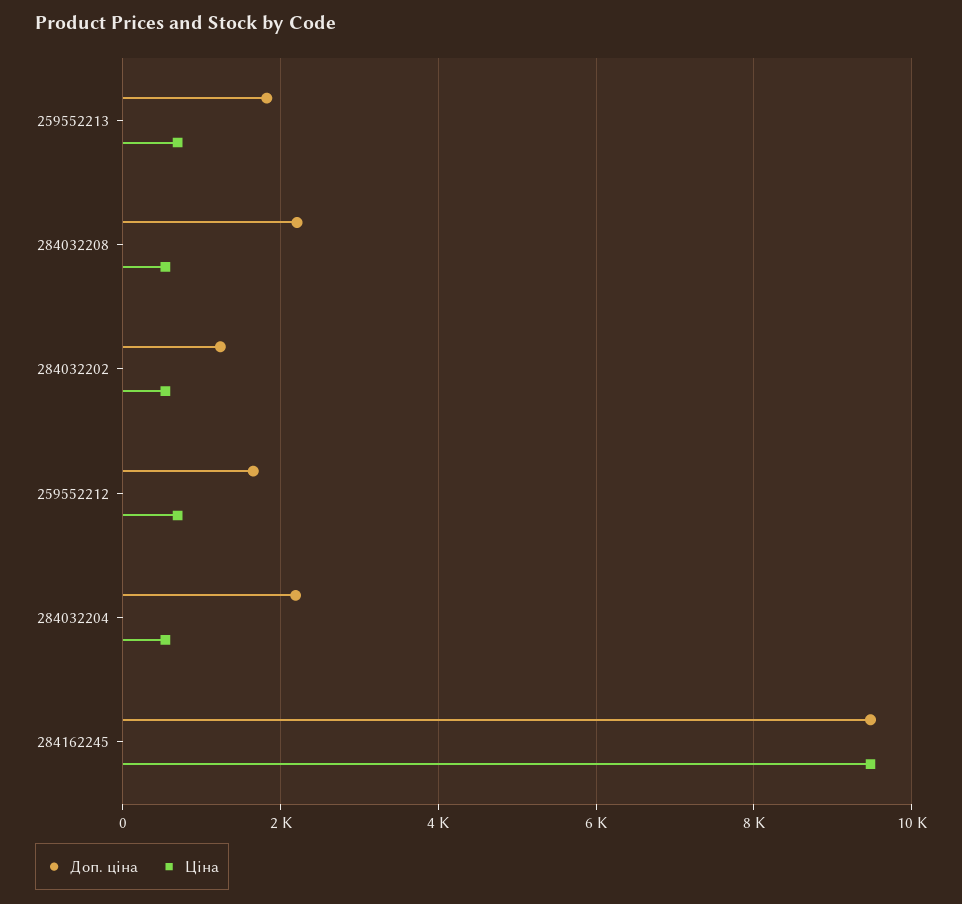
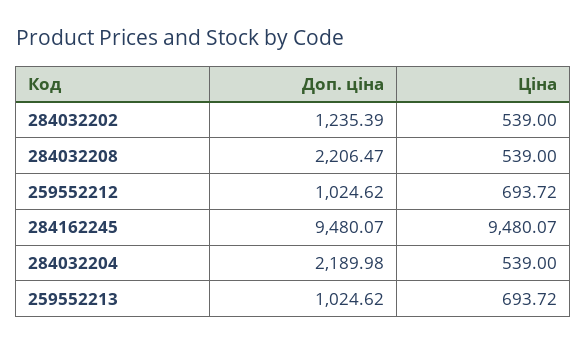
Доп. ціна, 259552213: 1800 -> 1024.62
Доп. ціна, 259552212: 1600 -> 1024.62

